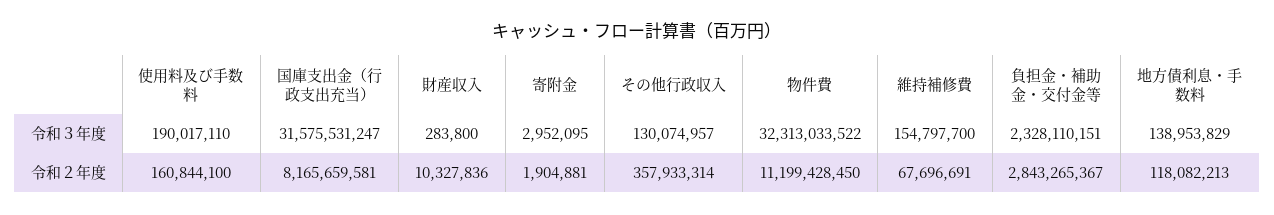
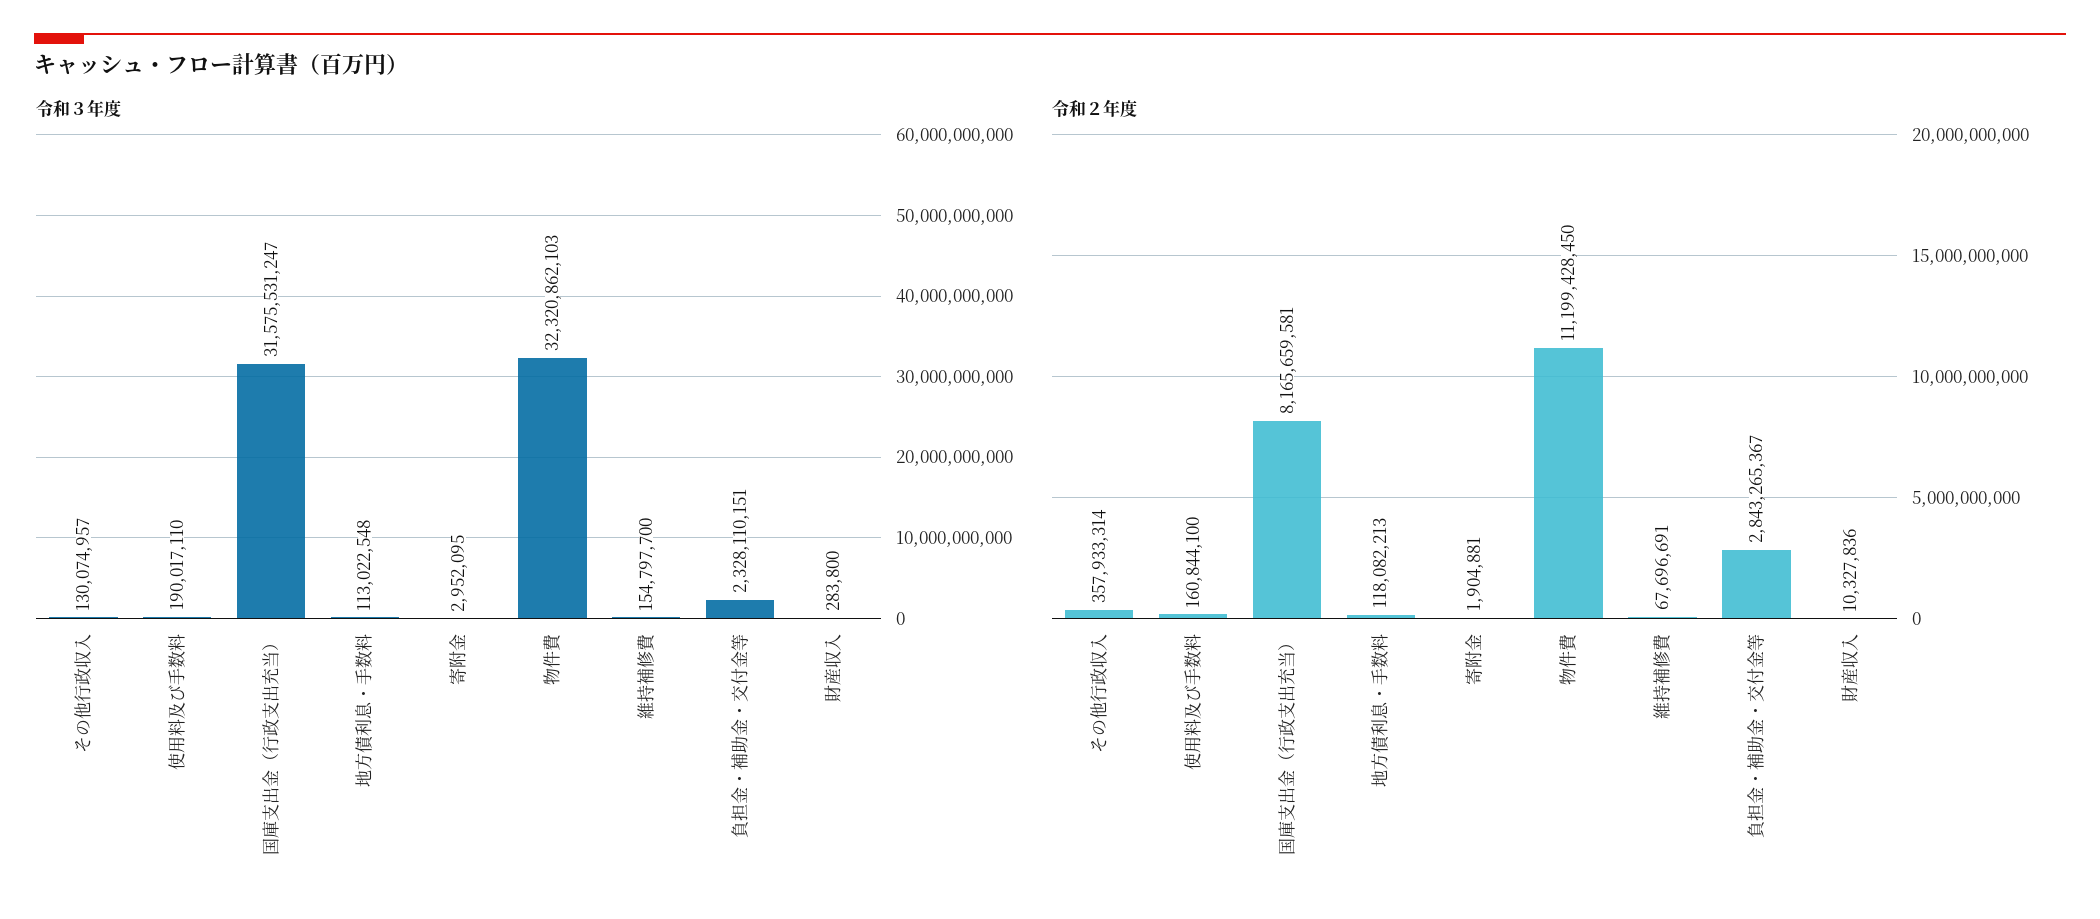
令和３年度, 物件費: 32313033522 -> 32320862103
令和３年度, 地方債利息・手数料: 138953829 -> 113022548

